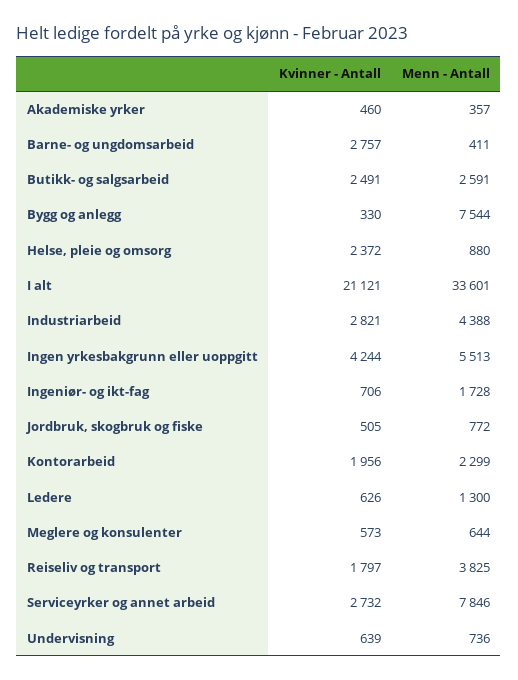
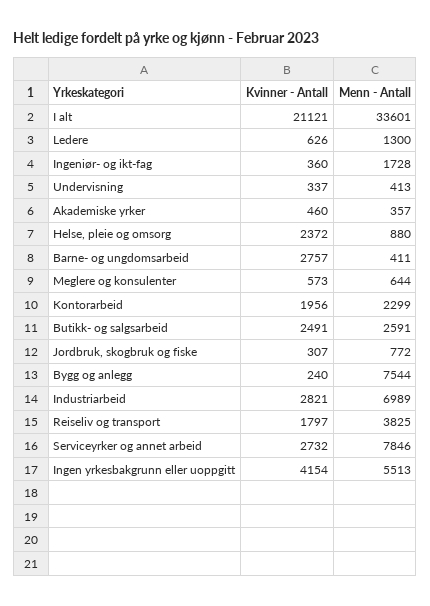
Kvinner - Antall, Bygg og anlegg: 330 -> 240
Menn - Antall, Industriarbeid: 4388 -> 6989
Kvinner - Antall, Ingen yrkesbakgrunn eller uoppgitt: 4244 -> 4154
Kvinner - Antall, Ingeniør- og ikt-fag: 706 -> 360
Kvinner - Antall, Jordbruk, skogbruk og fiske: 505 -> 307
Kvinner - Antall, Undervisning: 639 -> 337
Menn - Antall, Undervisning: 736 -> 413

